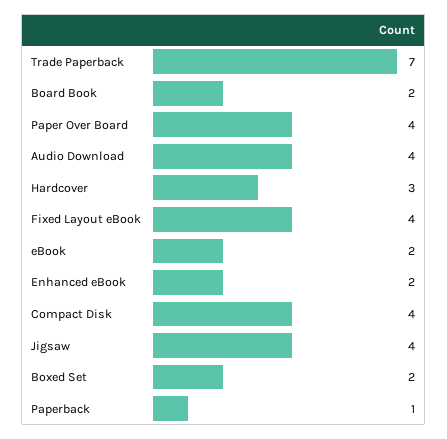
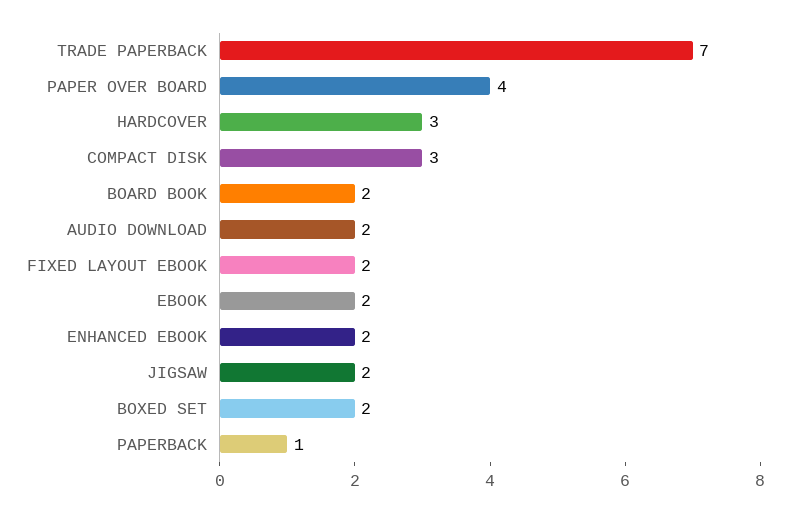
Audio Download: 4 -> 2
Fixed Layout eBook: 4 -> 2
Compact Disk: 4 -> 3
Jigsaw: 4 -> 2

